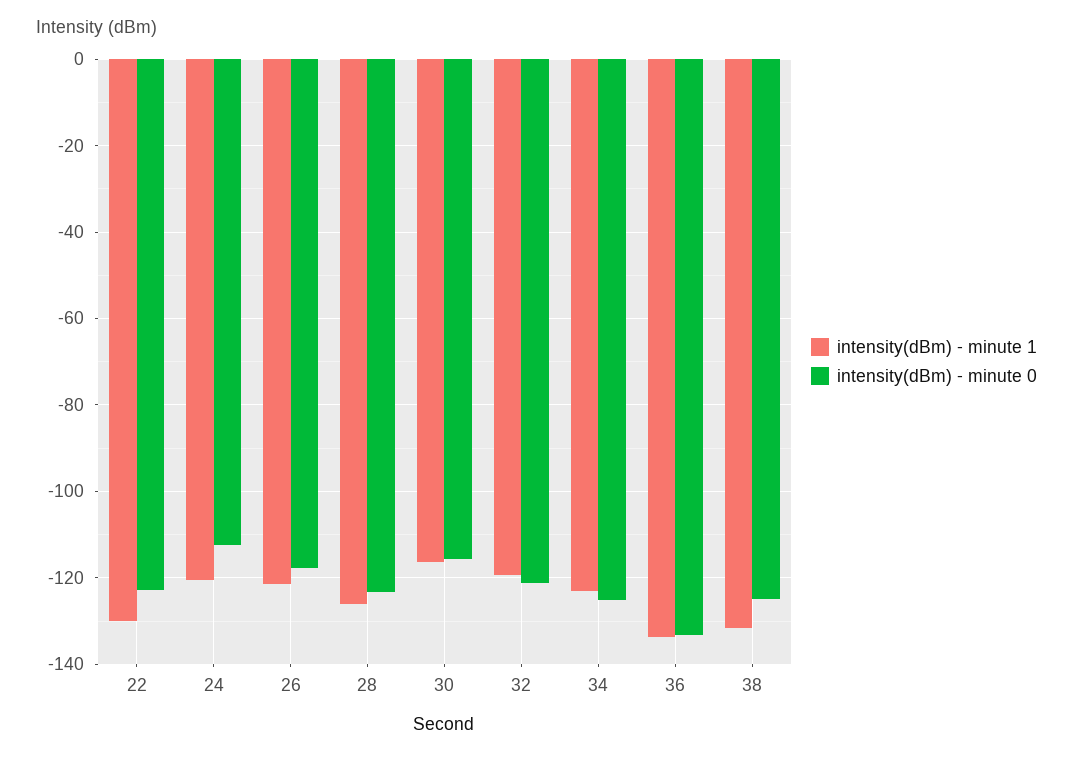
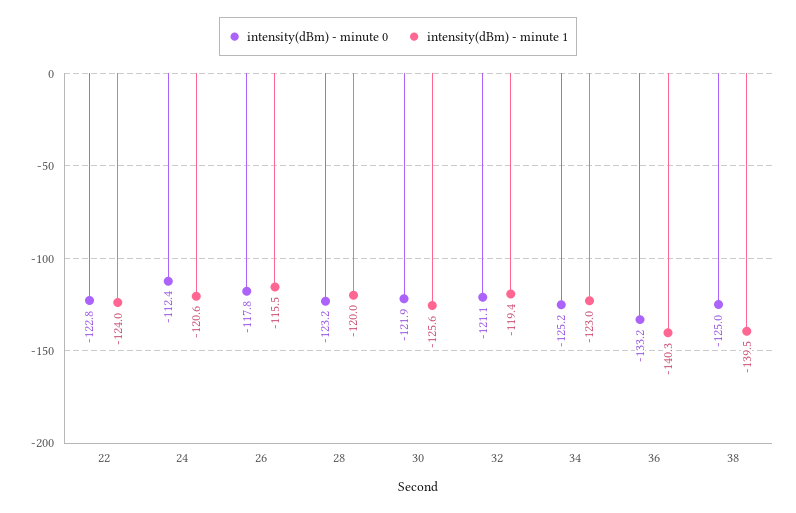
intensity(dBm) - minute 1, 22: -130 -> -124
intensity(dBm) - minute 1, 26: -122 -> -115.5
intensity(dBm) - minute 1, 28: -126 -> -120
intensity(dBm) - minute 1, 30: -116 -> -125.6
intensity(dBm) - minute 0, 30: -116 -> -121.9
intensity(dBm) - minute 1, 36: -134 -> -140.3
intensity(dBm) - minute 1, 38: -132 -> -139.5

